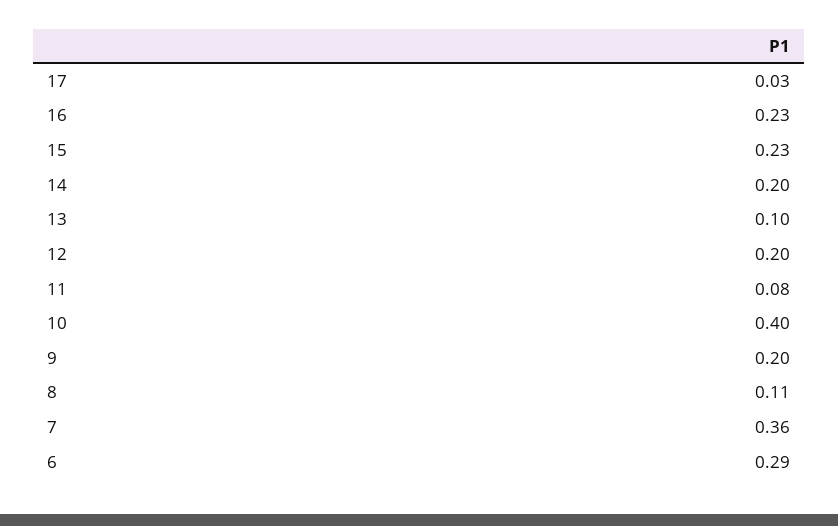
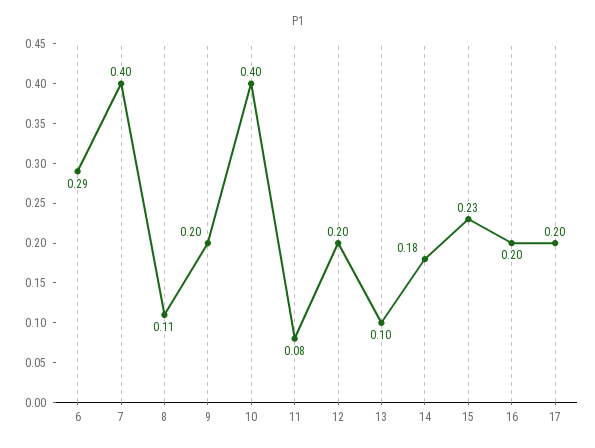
17: 0.03 -> 0.2
16: 0.23 -> 0.2
14: 0.2 -> 0.18
7: 0.36 -> 0.4

